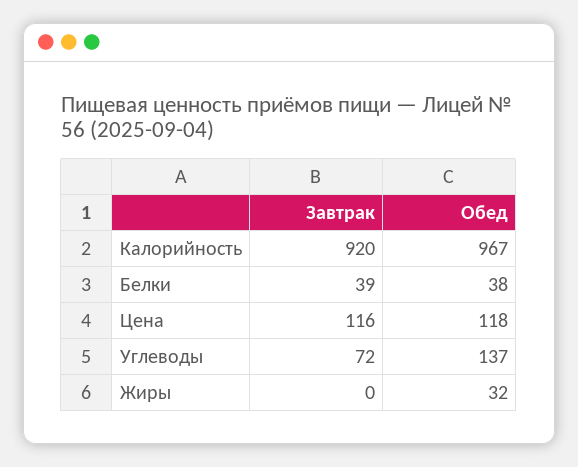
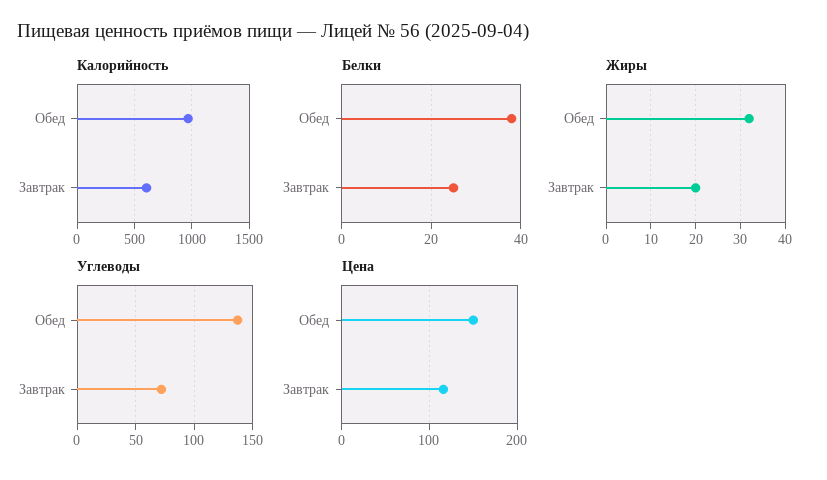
Калорийность, Завтрак: 920 -> 600
Белки, Завтрак: 39 -> 25
Цена, Обед: 118 -> 150
Жиры, Завтрак: 0 -> 20

